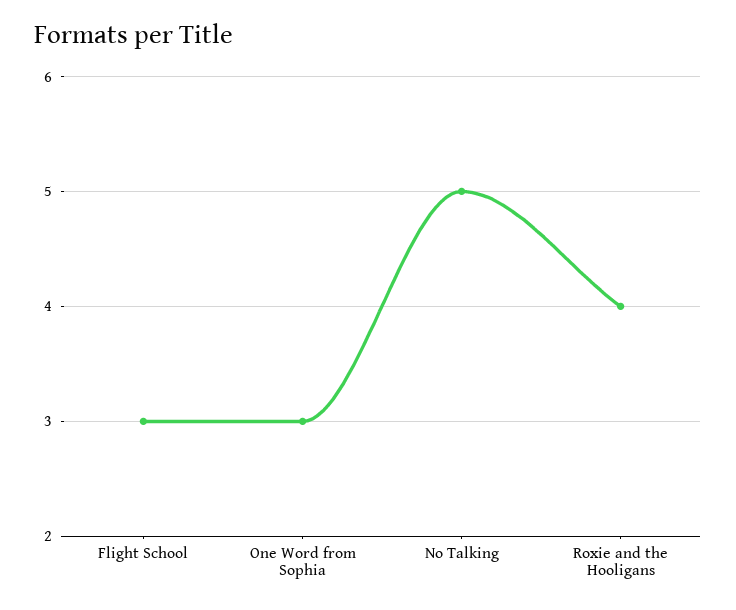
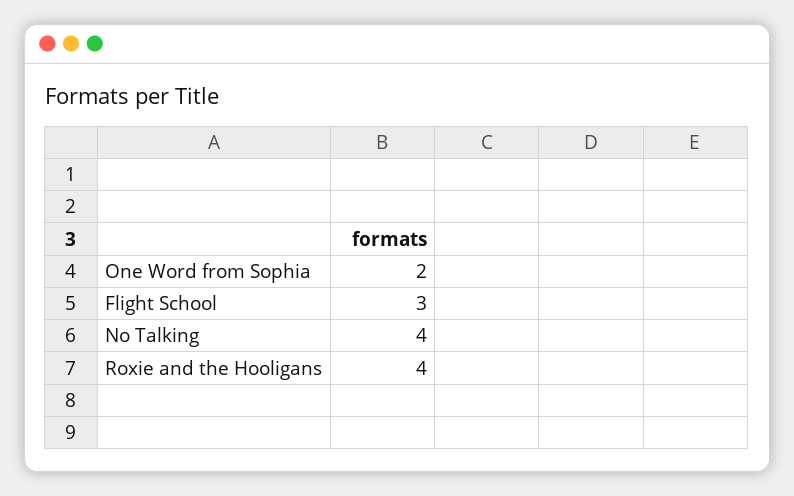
One Word from Sophia: 3 -> 2
No Talking: 5 -> 4

